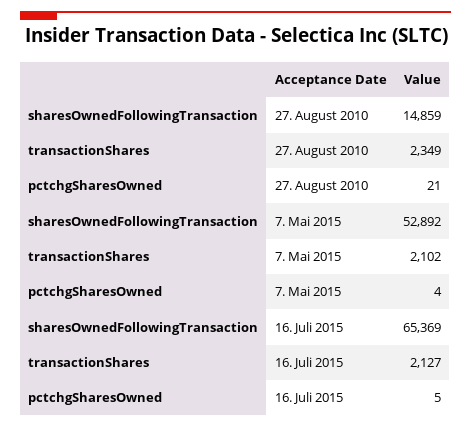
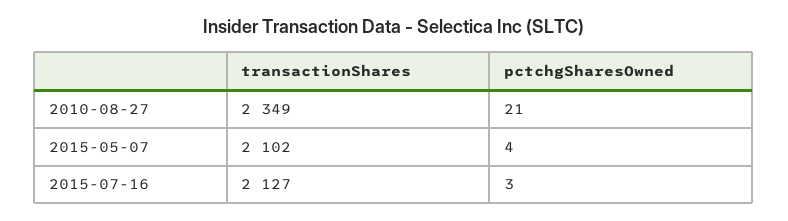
sharesOwnedFollowingTransaction, 27. August 2010: 14859 -> none
sharesOwnedFollowingTransaction, 7. Mai 2015: 52892 -> none
sharesOwnedFollowingTransaction, 16. Juli 2015: 65369 -> none
pctchgSharesOwned, 16. Juli 2015: 5 -> 3

